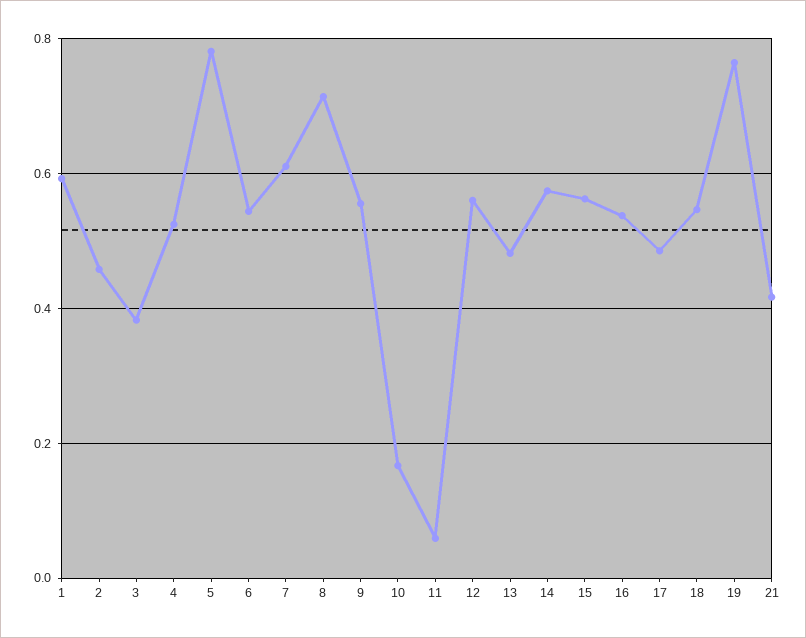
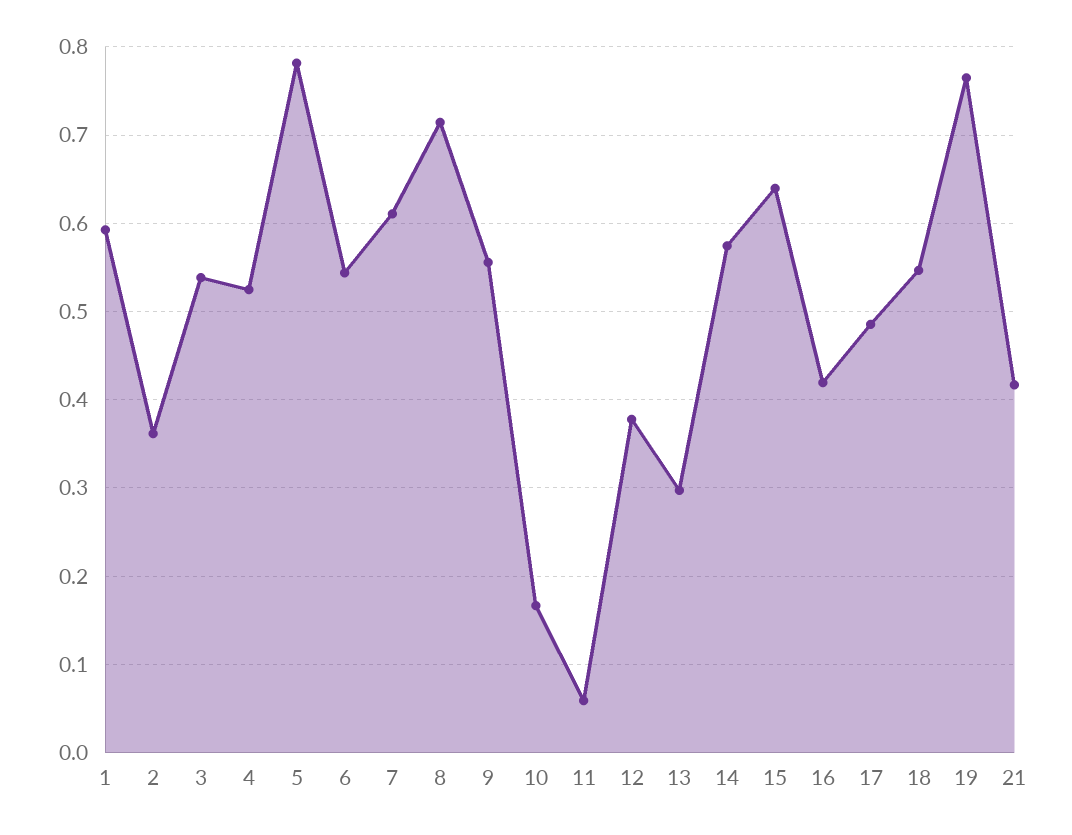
2: 0.46 -> 0.36
3: 0.38 -> 0.54
12: 0.56 -> 0.38
13: 0.48 -> 0.3
15: 0.56 -> 0.64
16: 0.54 -> 0.42

